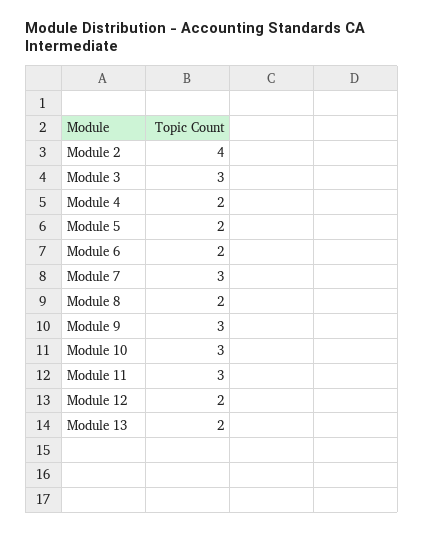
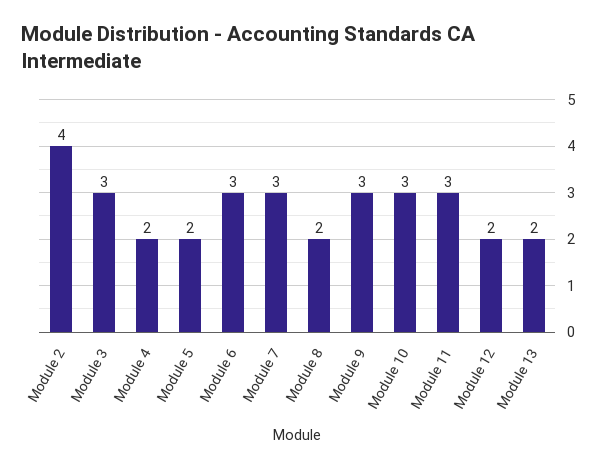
Module 6: 2 -> 3

